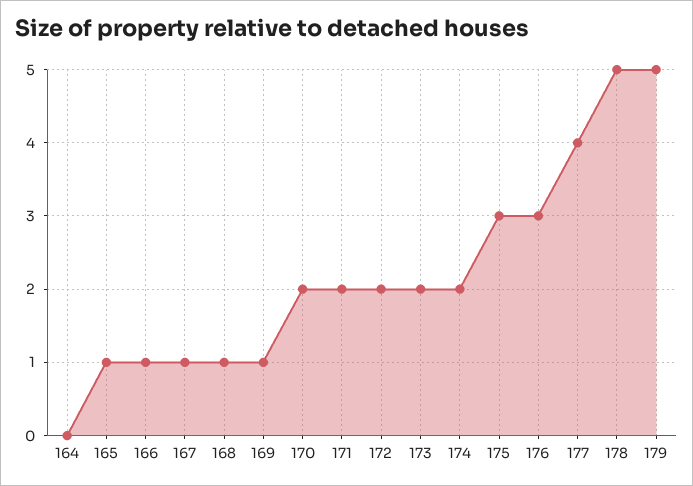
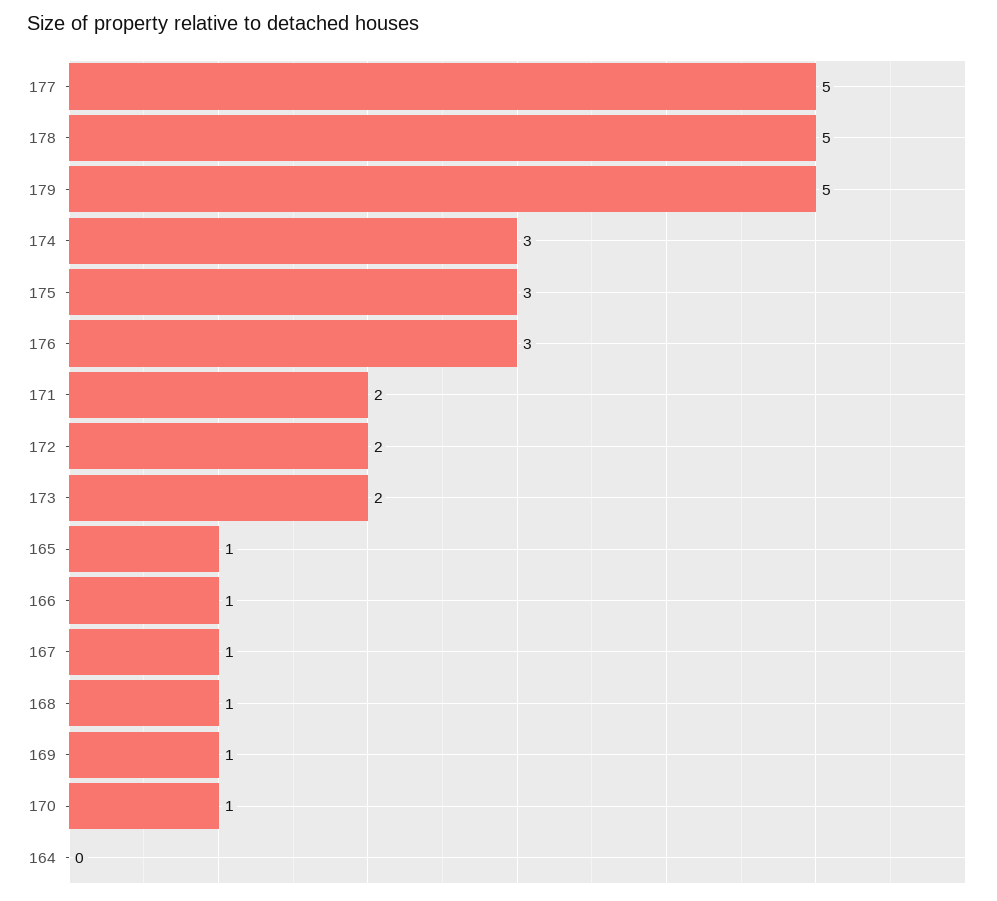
170: 2 -> 1
174: 2 -> 3
177: 4 -> 5

